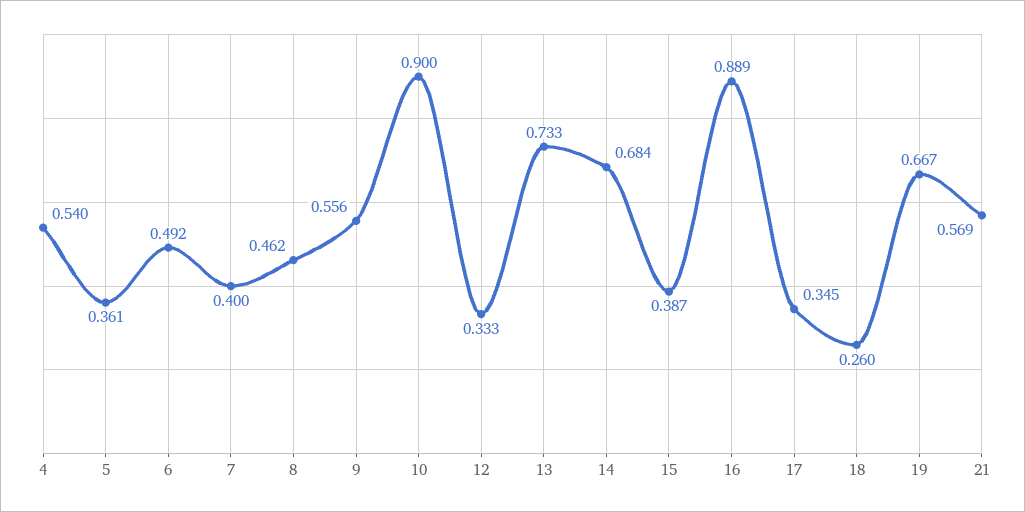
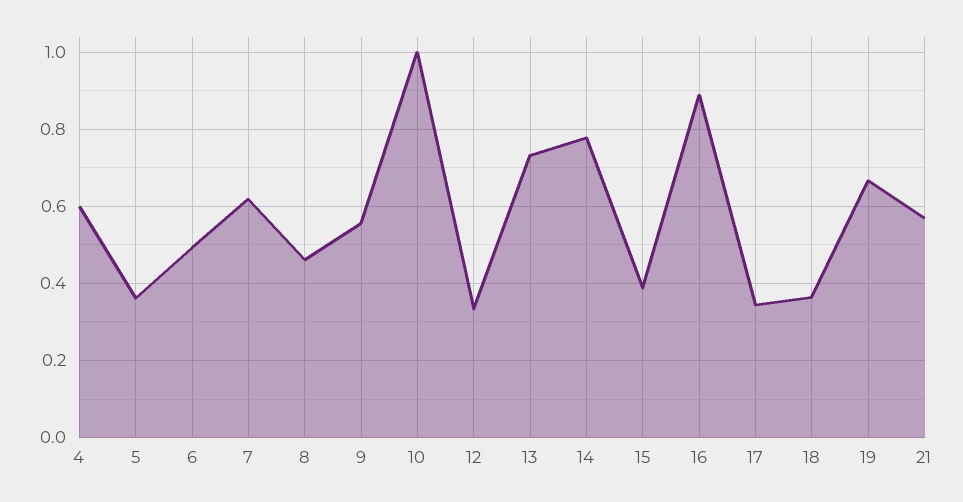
4: 0.54 -> 0.6
7: 0.4 -> 0.62
10: 0.9 -> 1
14: 0.684 -> 0.78
18: 0.26 -> 0.36

